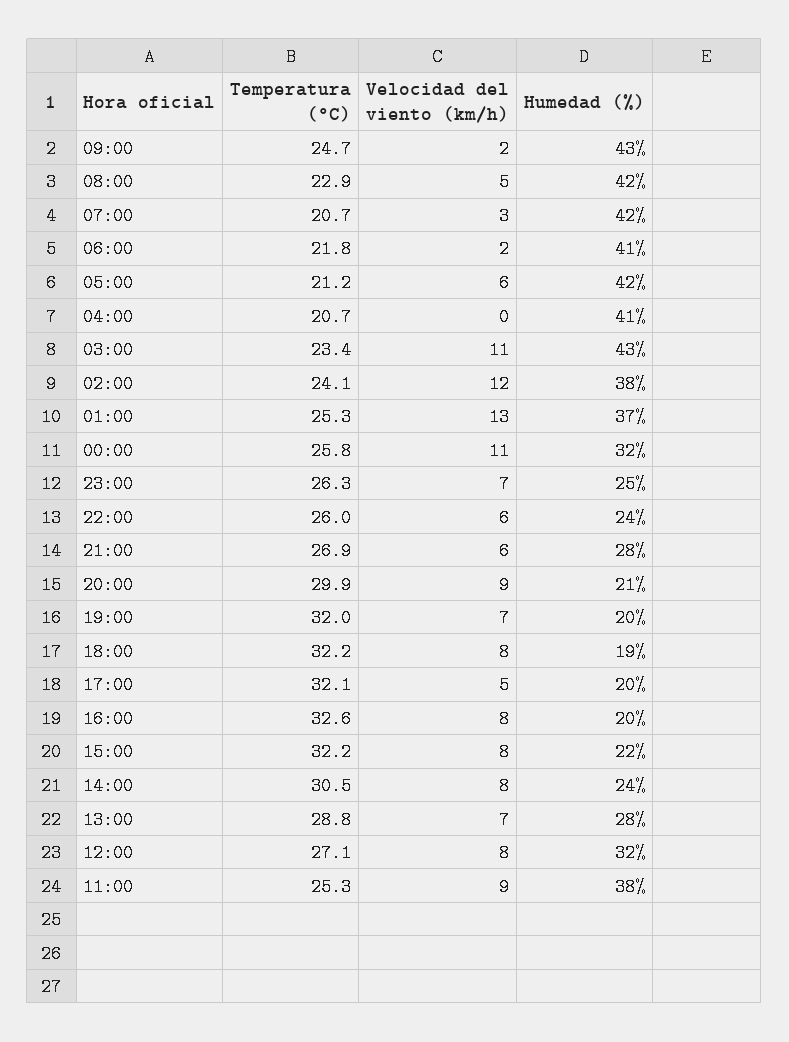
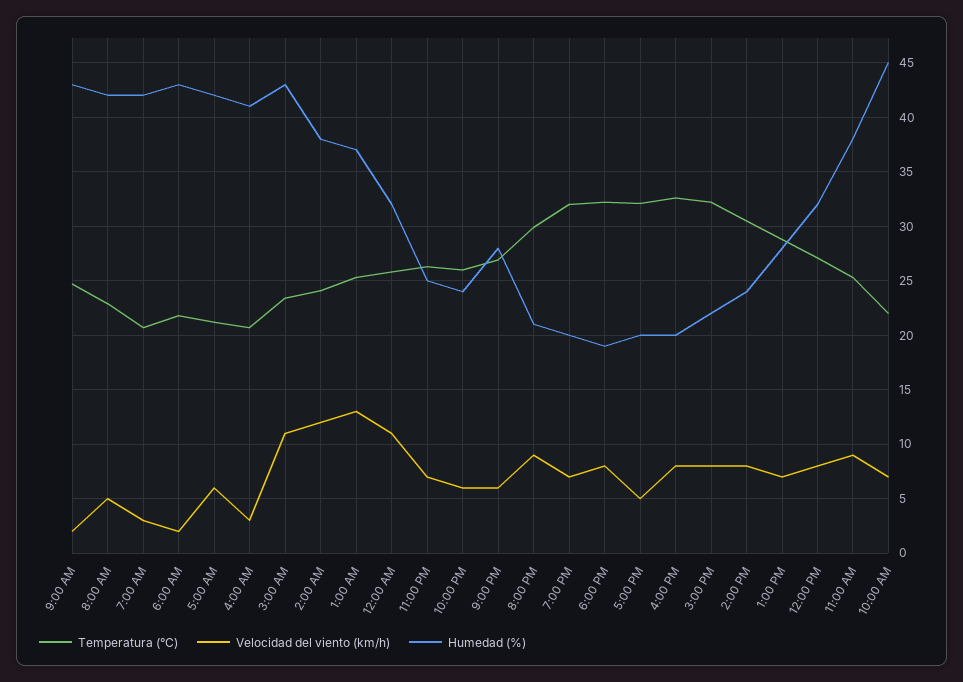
Humedad (%), 06:00: 41 -> 43
Velocidad del viento (km/h), 04:00: 0 -> 3
Temperatura (°C), 10:00 AM: none -> 22
Velocidad del viento (km/h), 10:00 AM: none -> 7
Humedad (%), 10:00 AM: none -> 45

